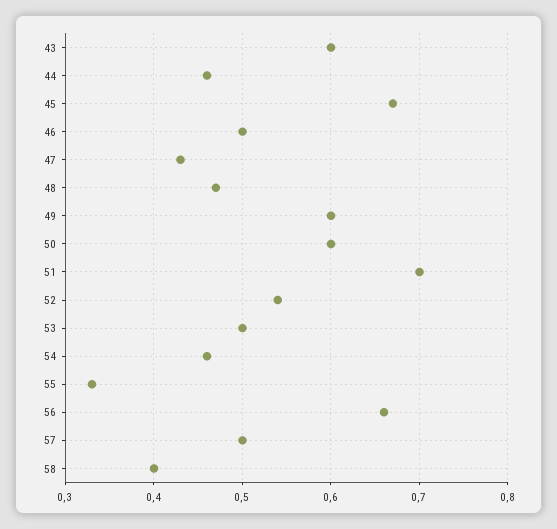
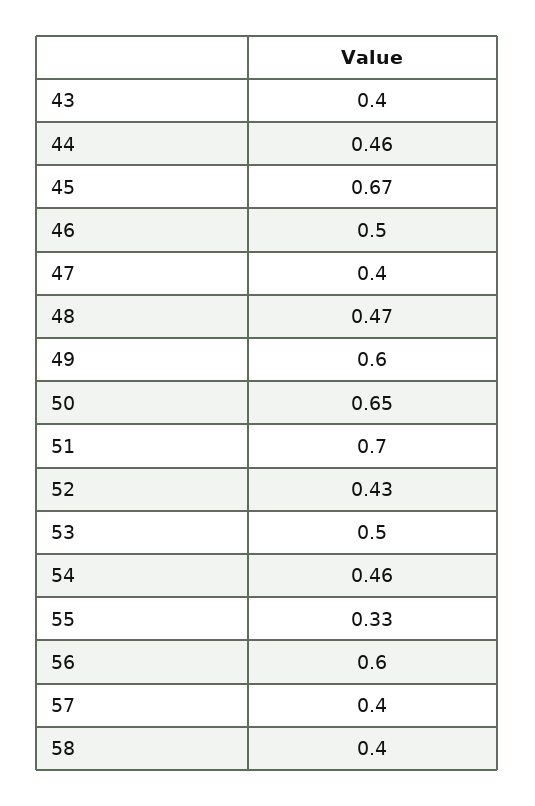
43: 0.6 -> 0.4
47: 0.43 -> 0.4
50: 0.6 -> 0.65
52: 0.54 -> 0.43
56: 0.66 -> 0.6
57: 0.5 -> 0.4

